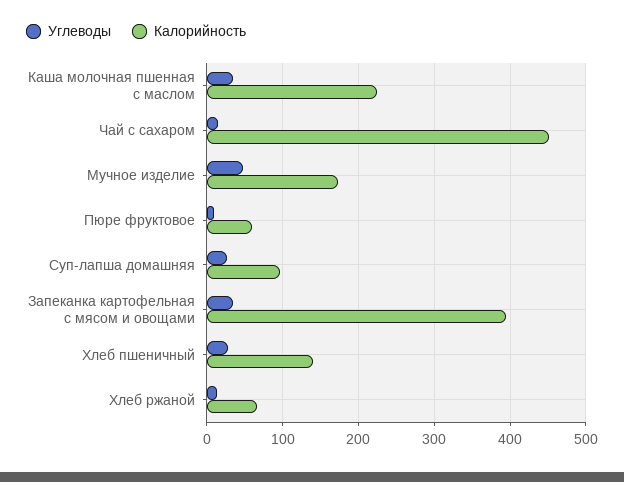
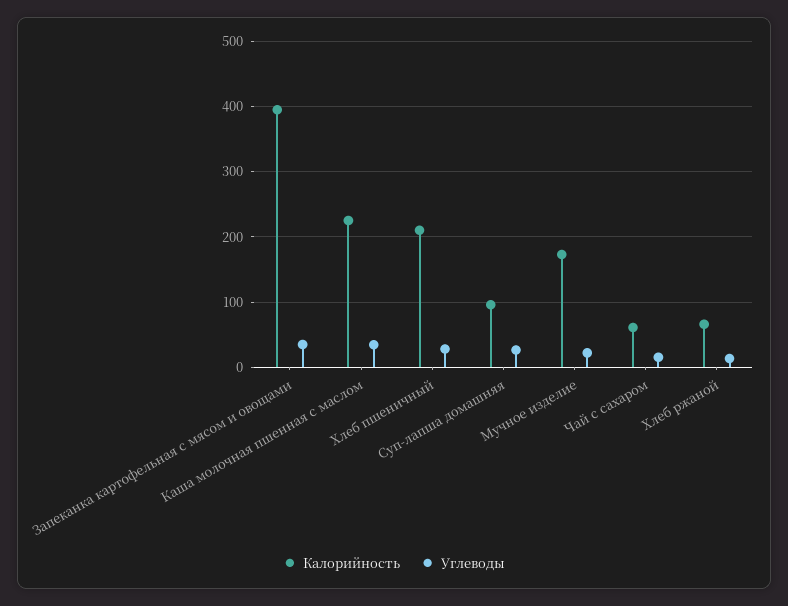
Калорийность, Чай с сахаром: 450 -> 60
Углеводы, Мучное изделие: 50 -> 20
Углеводы, Пюре фруктовое: 10 -> none
Калорийность, Пюре фруктовое: 60 -> none
Калорийность, Хлеб пшеничный: 140 -> 210

